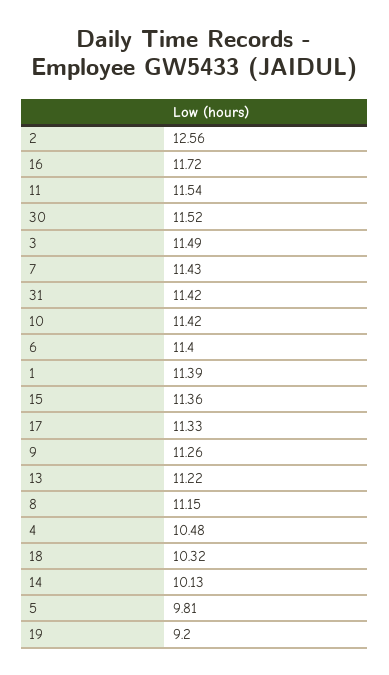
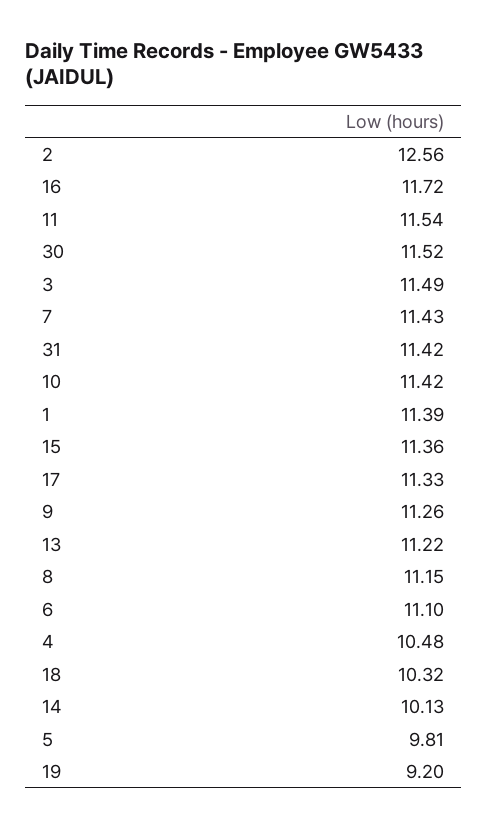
6: 11.4 -> 11.1

